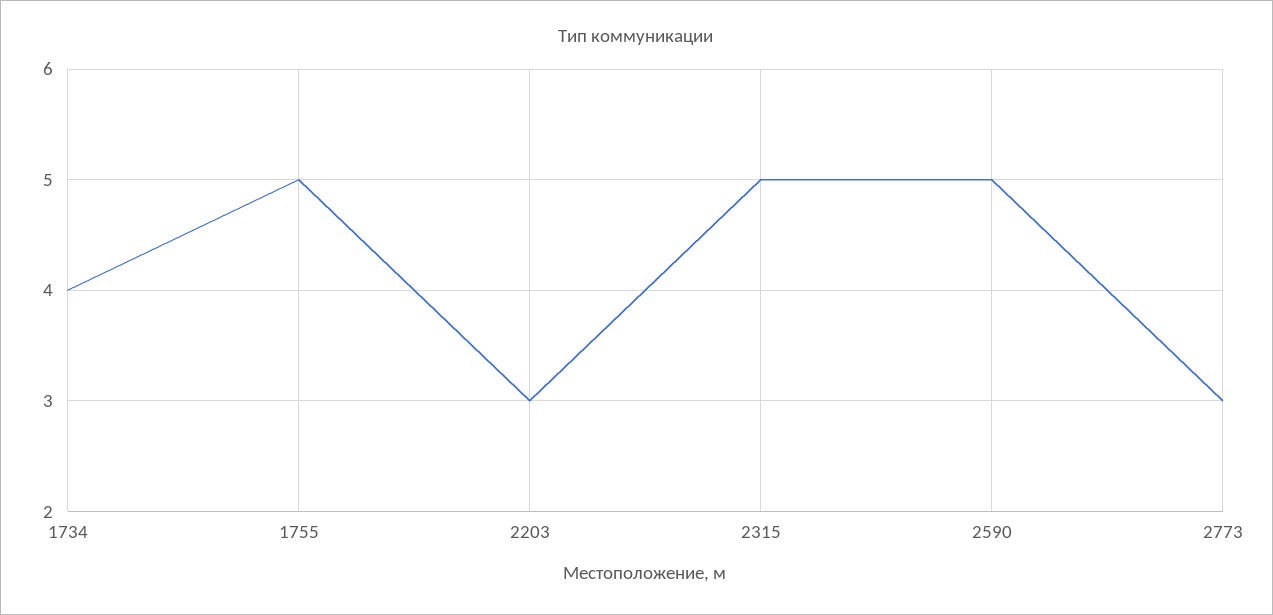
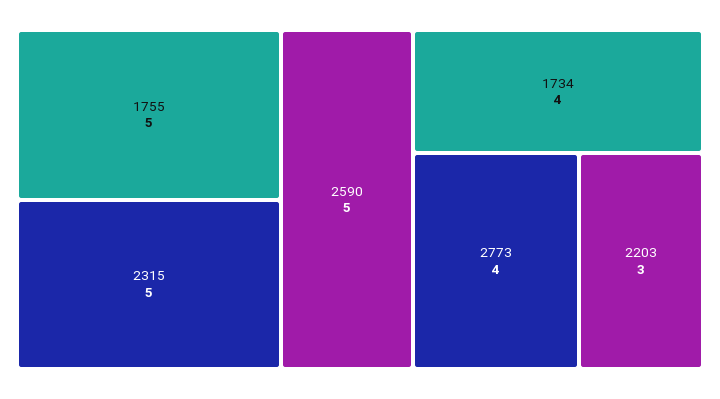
2773: 3 -> 4

